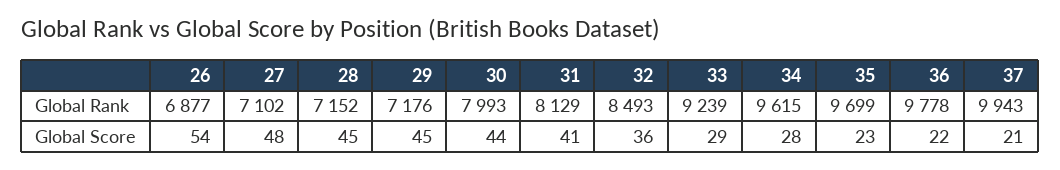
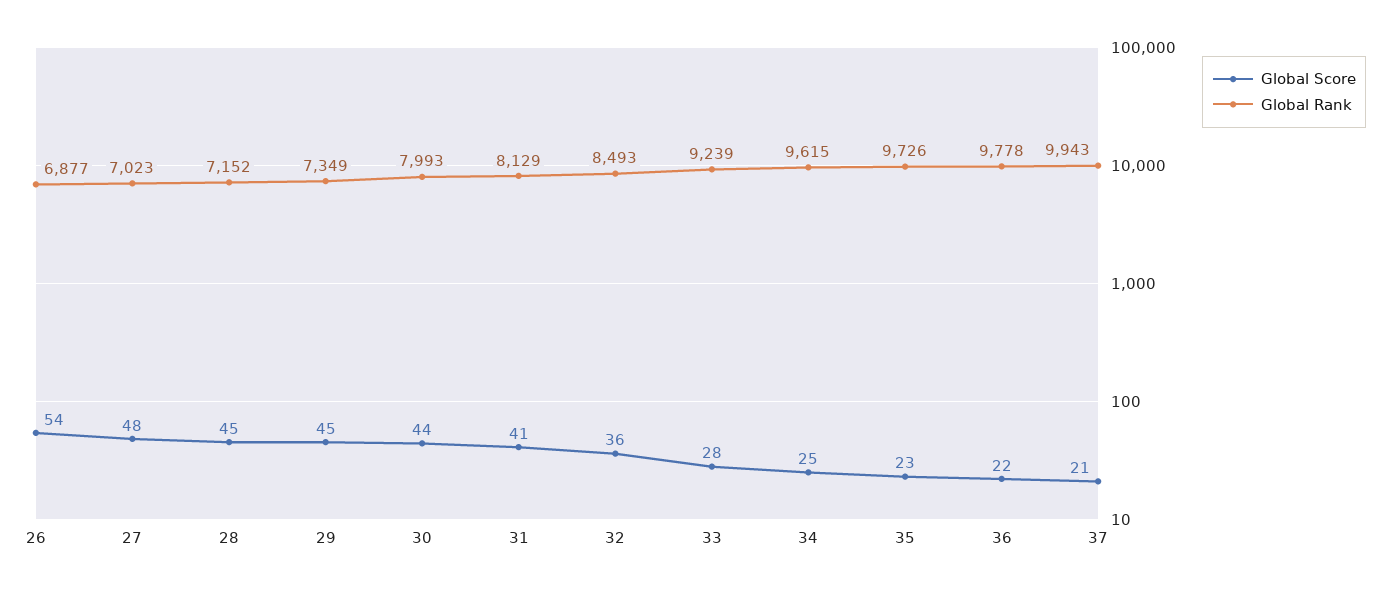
Global Rank, 27: 7102 -> 7023
Global Rank, 29: 7176 -> 7349
Global Rank, 35: 9699 -> 9726
Global Score, 33: 29 -> 28
Global Score, 34: 28 -> 25

